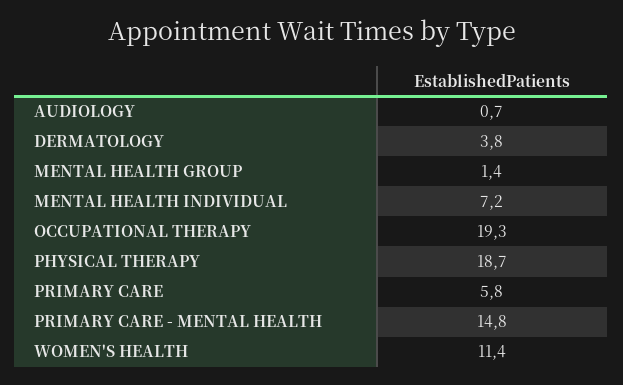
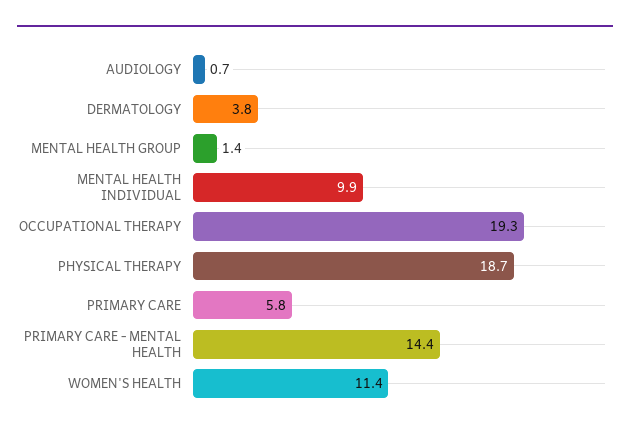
MENTAL HEALTH INDIVIDUAL: 7.2 -> 9.9
PRIMARY CARE - MENTAL HEALTH: 14.8 -> 14.4

